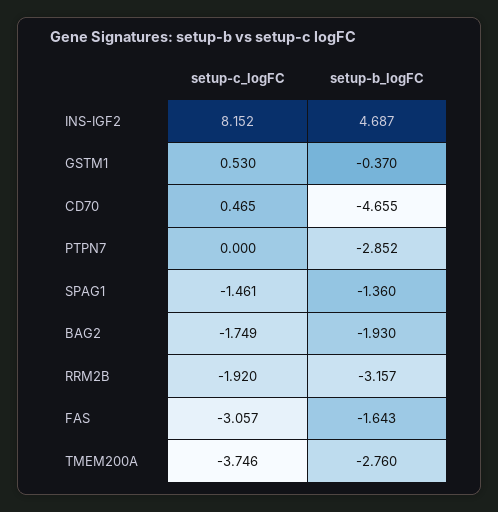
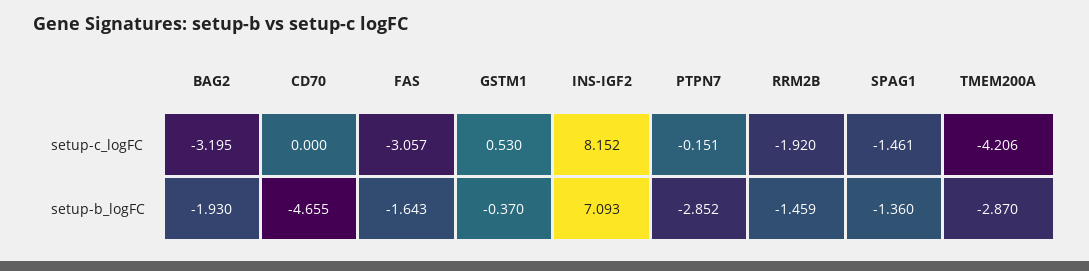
setup-b_logFC, INS-IGF2: 4.687 -> 7.093
setup-c_logFC, CD70: 0.465 -> 0
setup-c_logFC, PTPN7: 0 -> -0.151
setup-c_logFC, BAG2: -1.749 -> -3.195
setup-b_logFC, RRM2B: -3.157 -> -1.459
setup-c_logFC, TMEM200A: -3.746 -> -4.206
setup-b_logFC, TMEM200A: -2.76 -> -2.87

